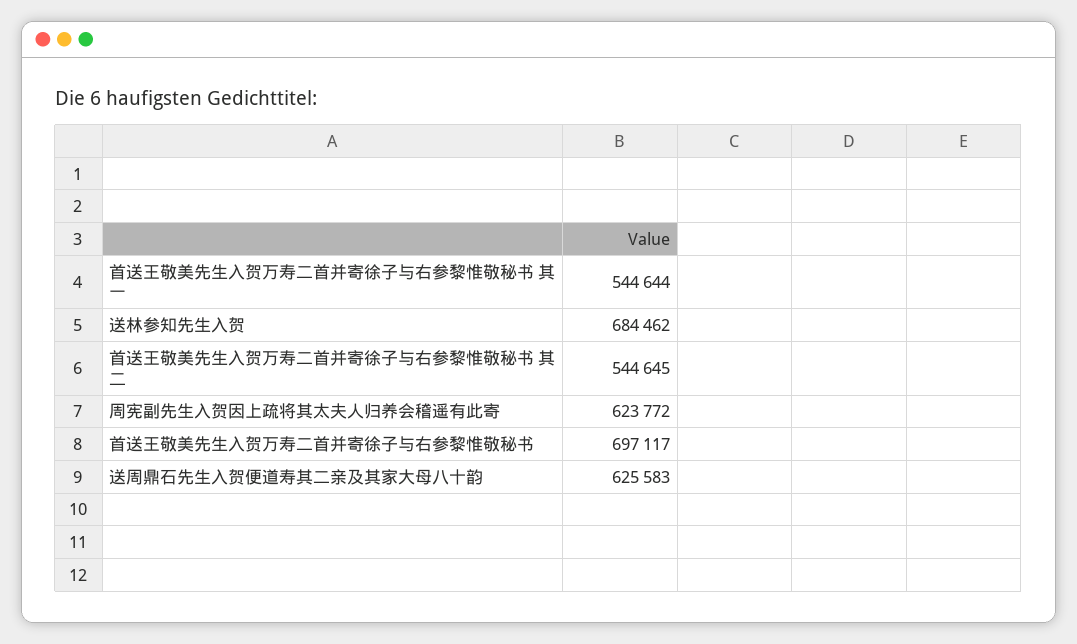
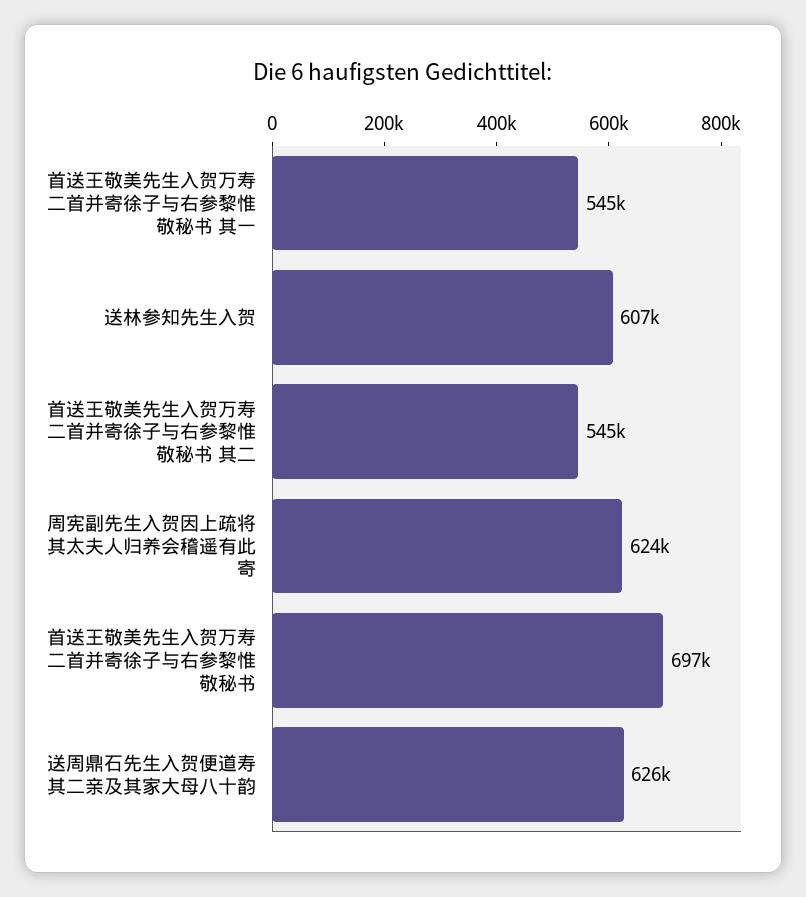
送林参知先生入贺: 684462 -> 607000

